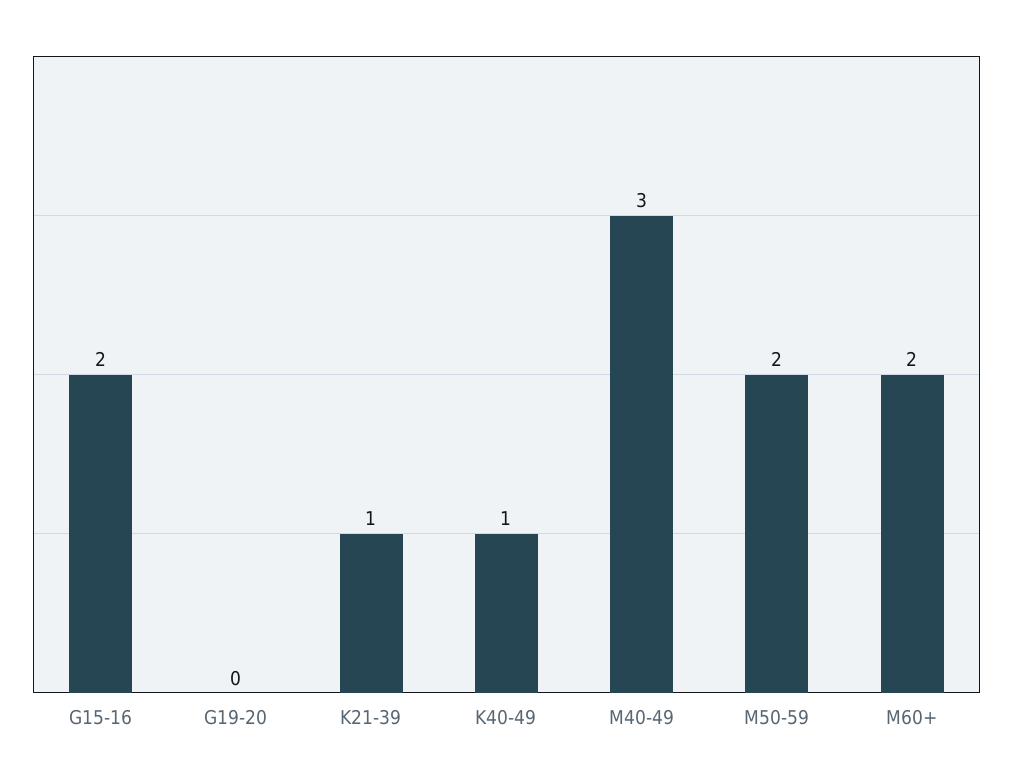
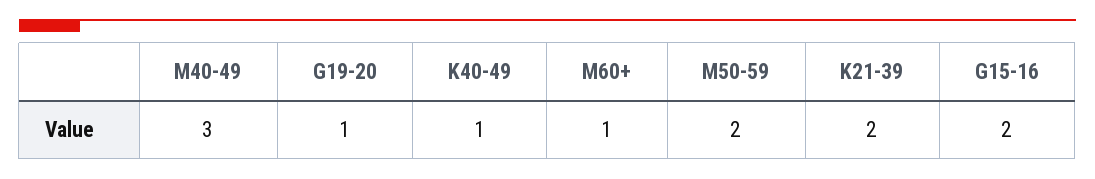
G19-20: 0 -> 1
K21-39: 1 -> 2
M60+: 2 -> 1

